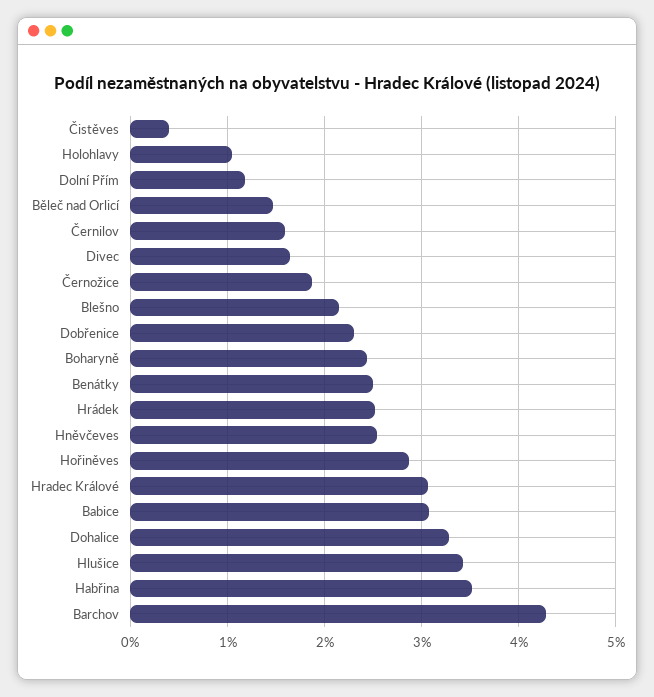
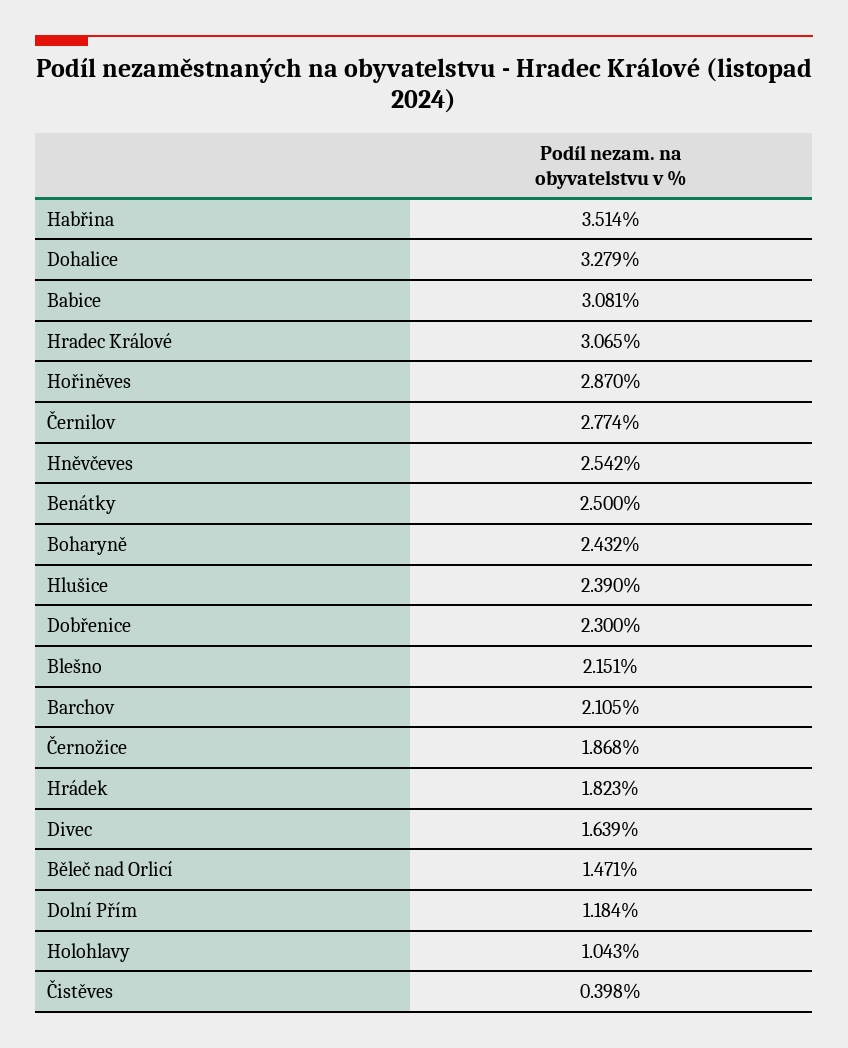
Černilov: 1.6 -> 2.774
Hrádek: 2.5 -> 1.823
Hlušice: 3.4 -> 2.39
Barchov: 4.3 -> 2.105

